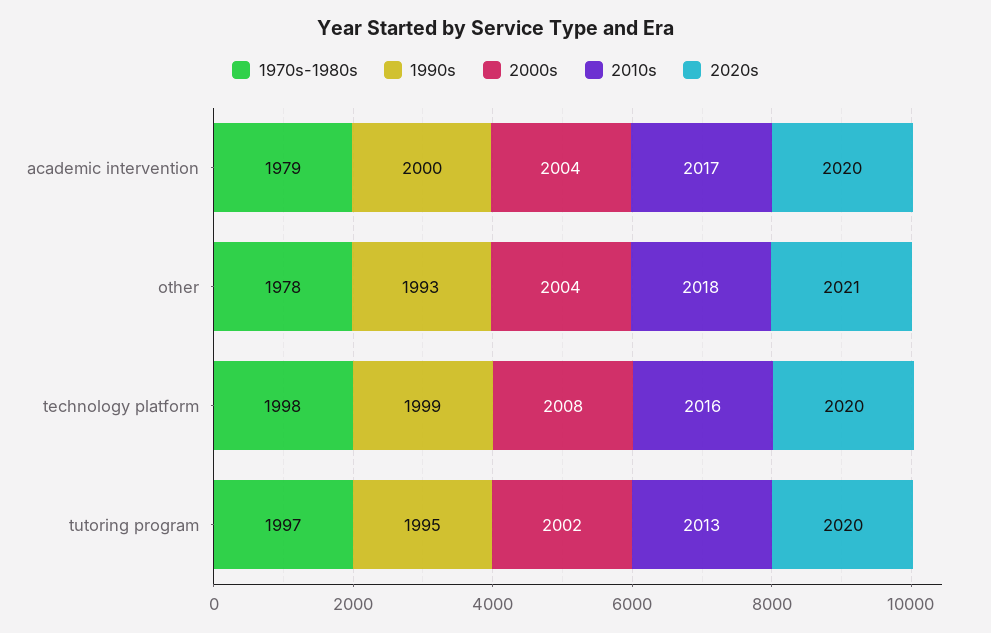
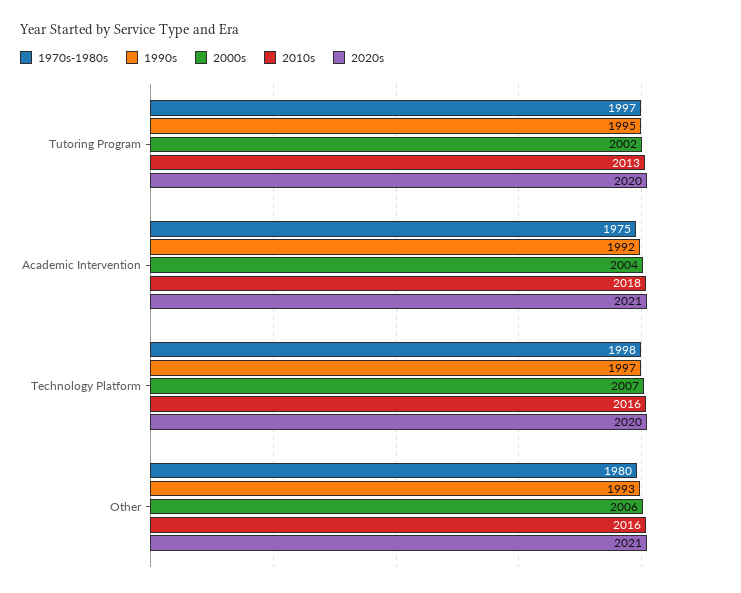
1970s-1980s, academic intervention: 1979 -> 1975
1990s, academic intervention: 2000 -> 1992
2010s, academic intervention: 2017 -> 2018
2020s, academic intervention: 2020 -> 2021
1970s-1980s, other: 1978 -> 1980
2000s, other: 2004 -> 2006
2010s, other: 2018 -> 2016
1990s, technology platform: 1999 -> 1997
2000s, technology platform: 2008 -> 2007

